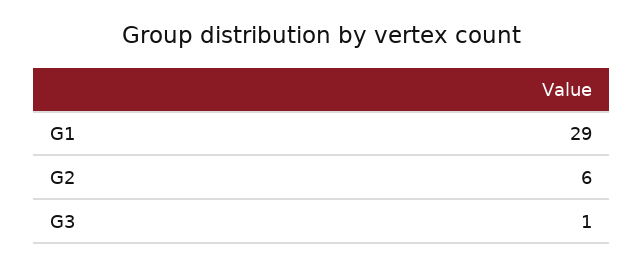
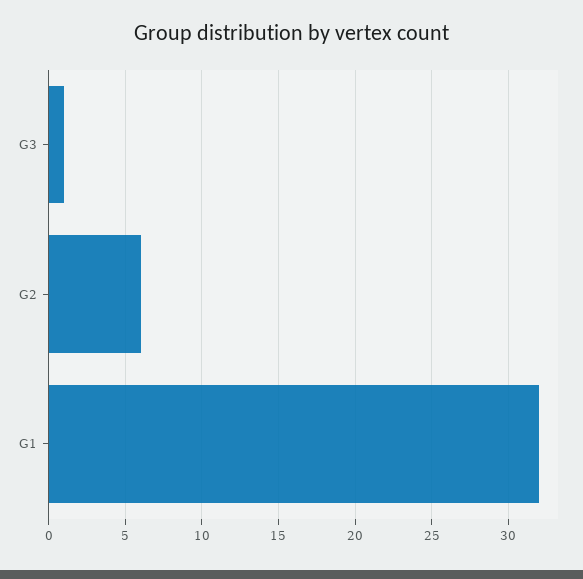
G1: 29 -> 32

